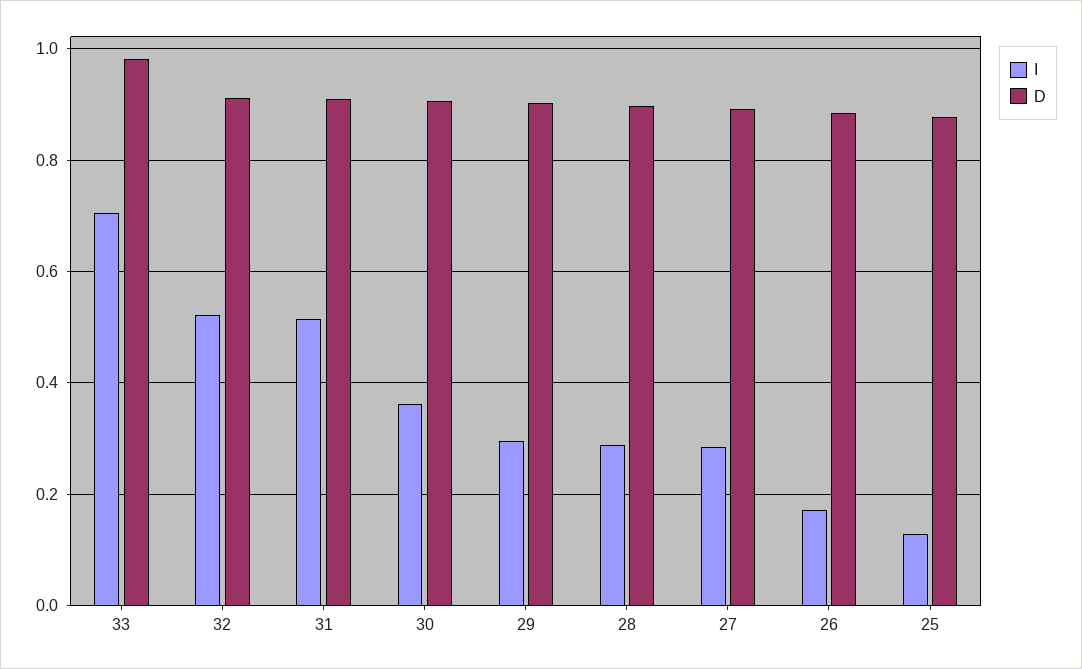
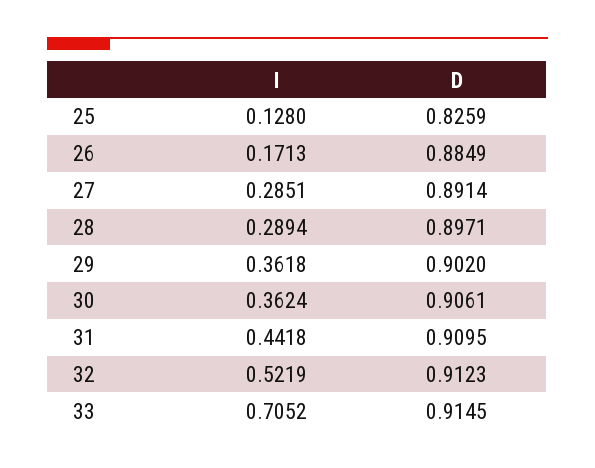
D, 33: 0.98 -> 0.9145
I, 31: 0.52 -> 0.4418
I, 29: 0.3 -> 0.3618
D, 25: 0.88 -> 0.8259

